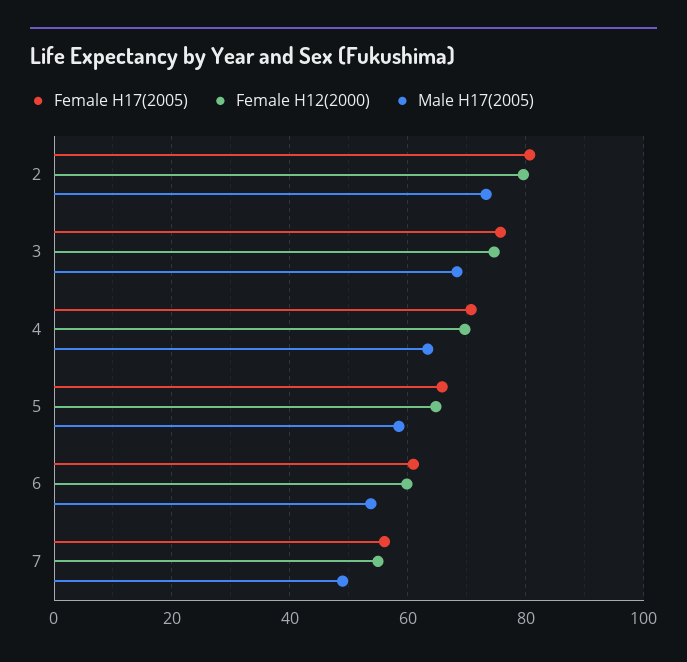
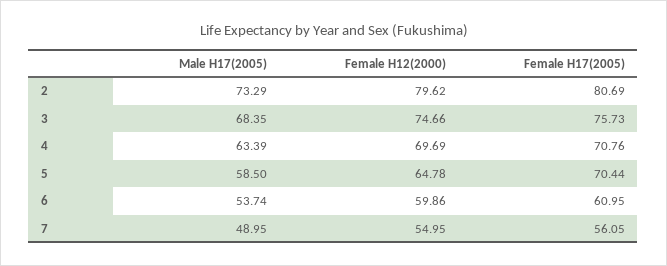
Female H17(2005), 5: 66 -> 70.44

